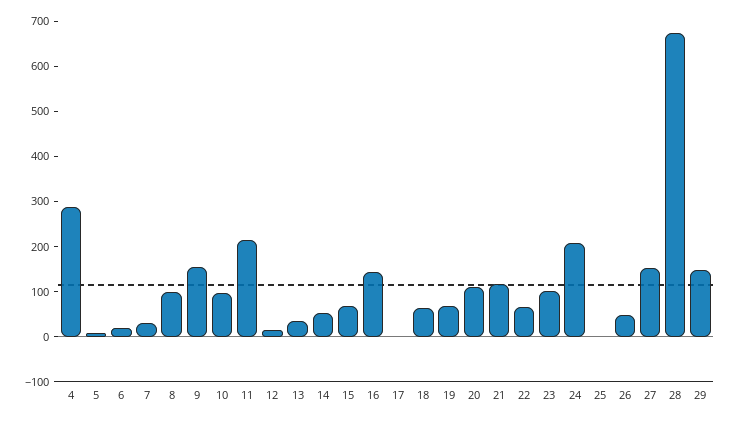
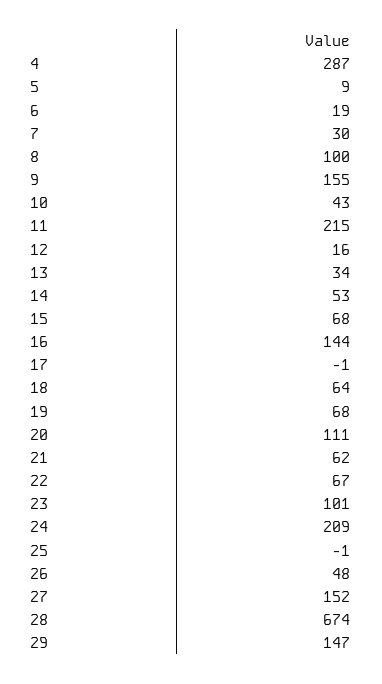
10: 100 -> 43
21: 120 -> 62

